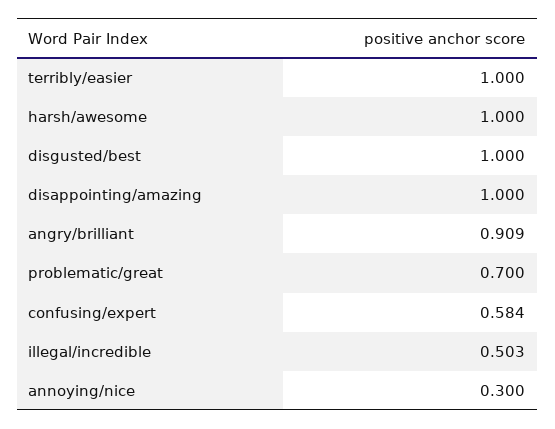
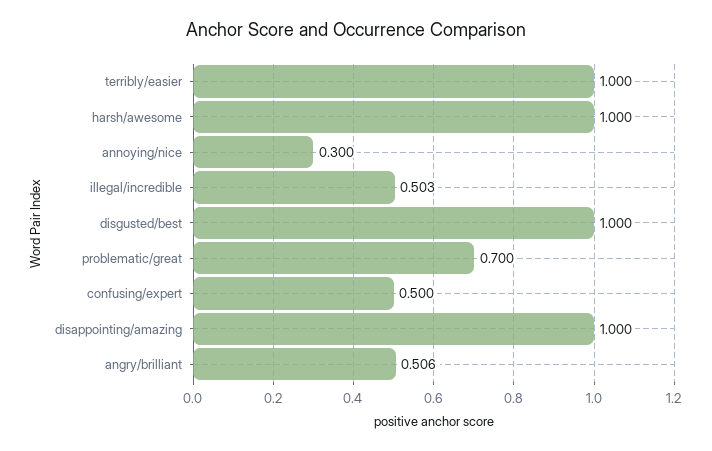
angry/brilliant: 0.909 -> 0.506
confusing/expert: 0.584 -> 0.5

